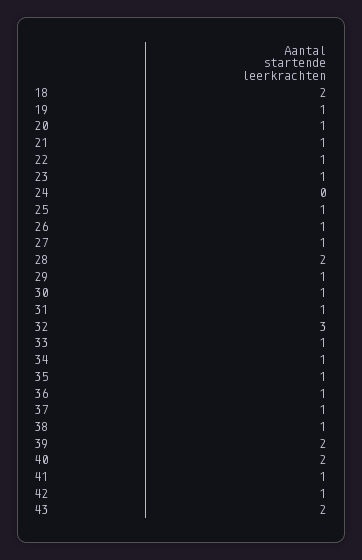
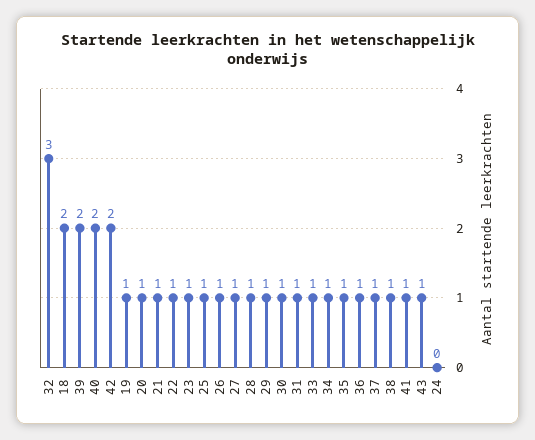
28: 2 -> 1
42: 1 -> 2
43: 2 -> 1

